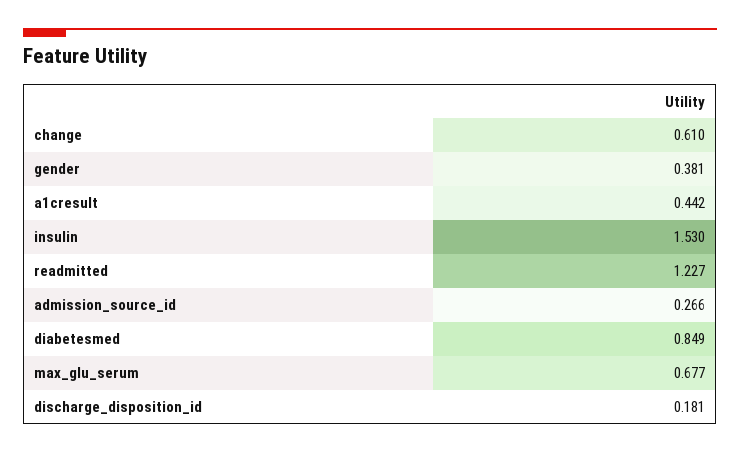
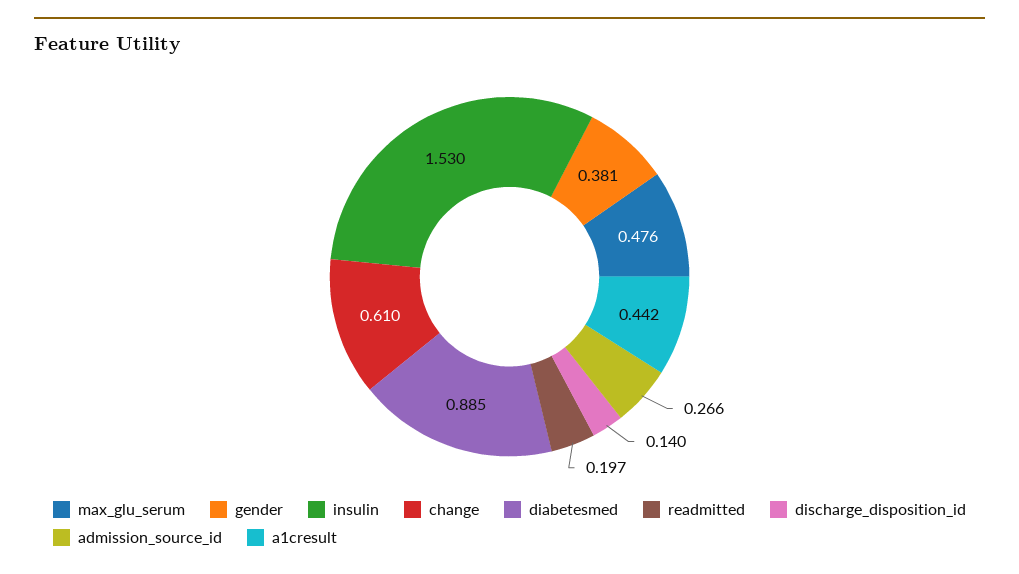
readmitted: 1.227 -> 0.197
diabetesmed: 0.849 -> 0.885
max_glu_serum: 0.677 -> 0.476
discharge_disposition_id: 0.181 -> 0.14

